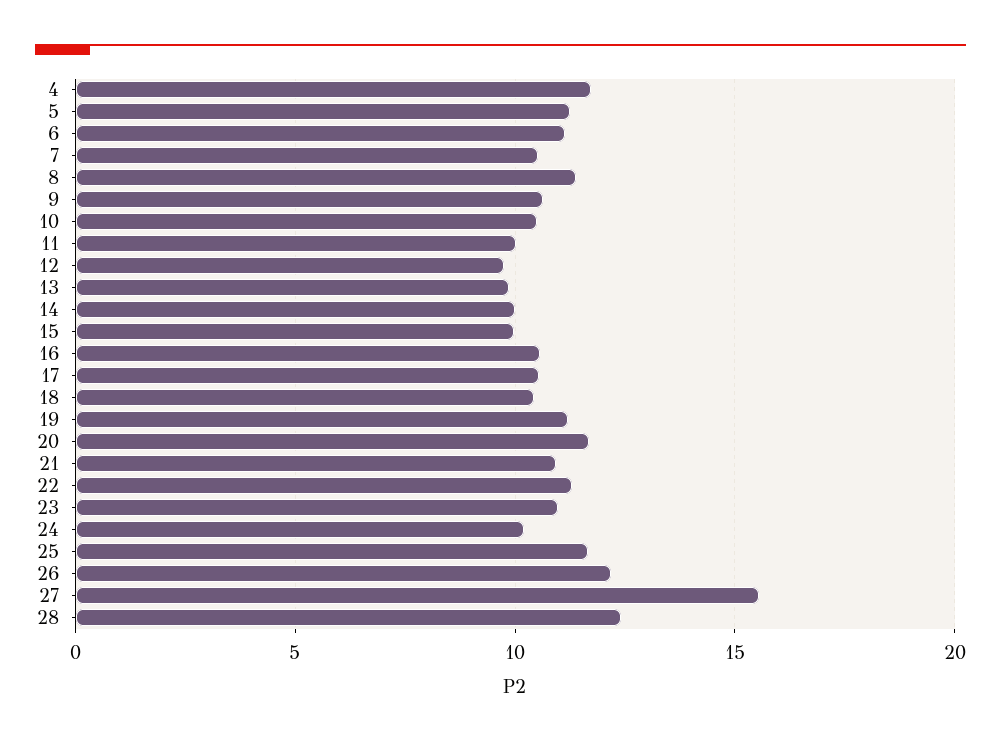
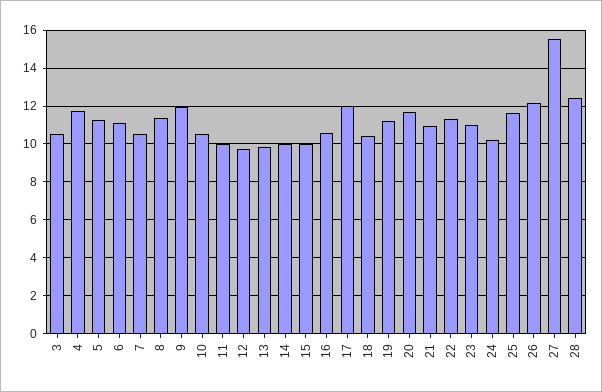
9: 10.5 -> 12
17: 10.5 -> 12
3: none -> 10.5

